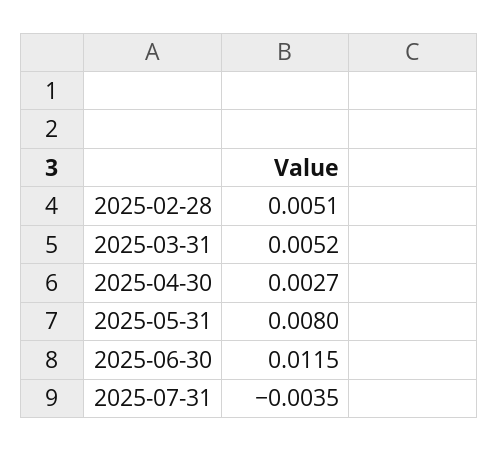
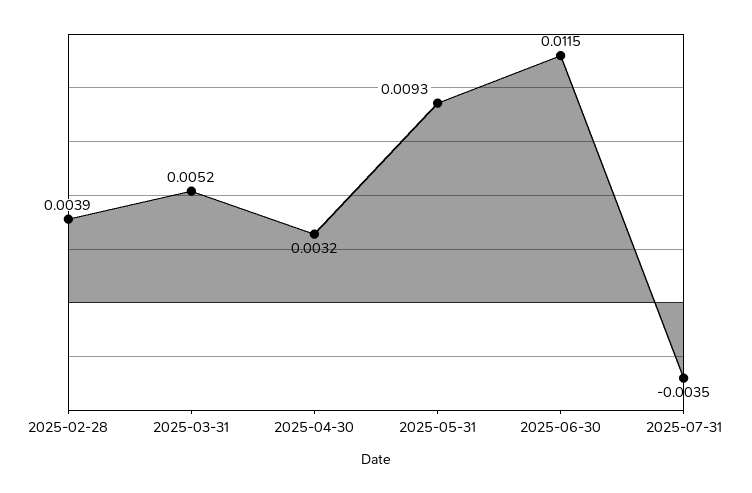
2025-02-28: 0.0051 -> 0.0039
2025-04-30: 0.0027 -> 0.0032
2025-05-31: 0.008 -> 0.0093

